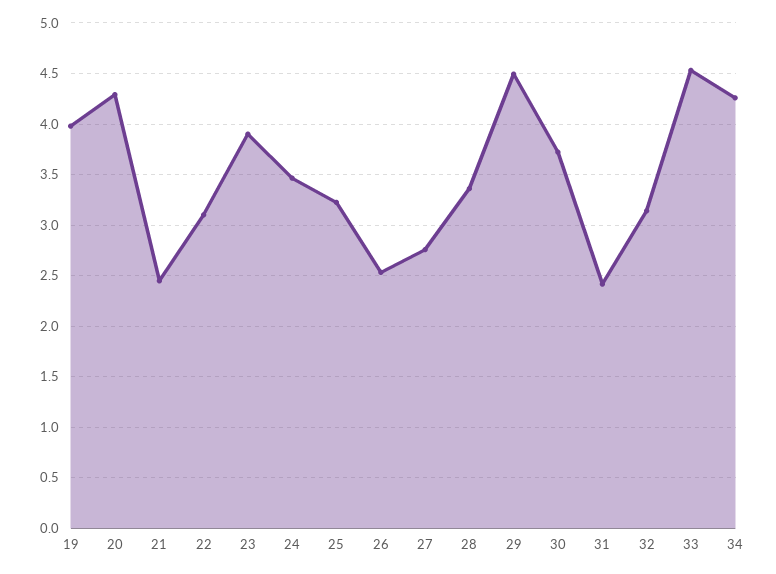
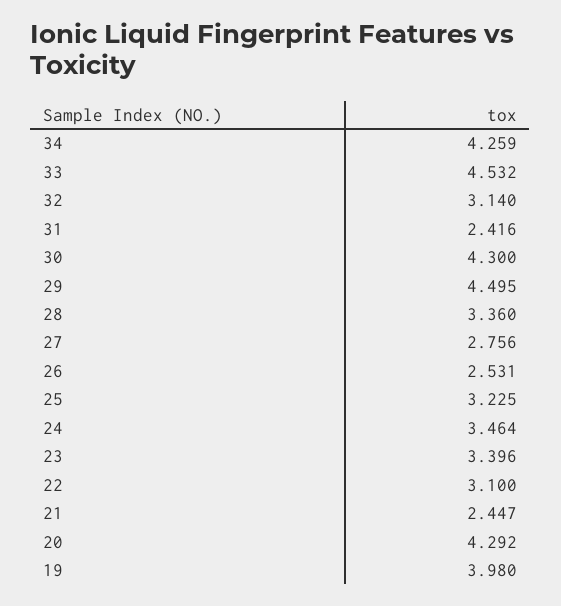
23: 3.9 -> 3.396
30: 3.7 -> 4.3

